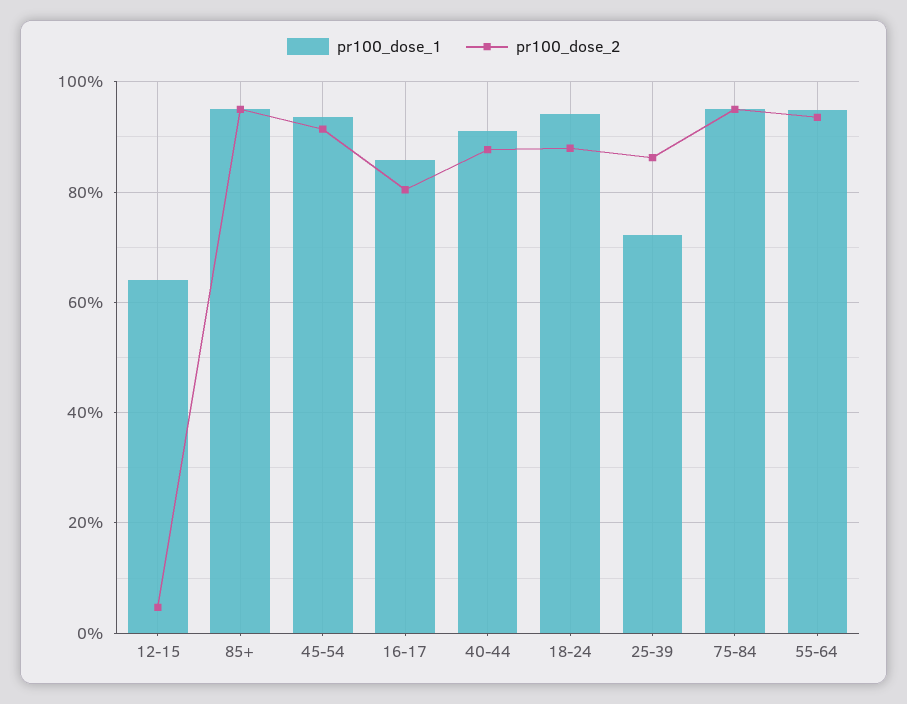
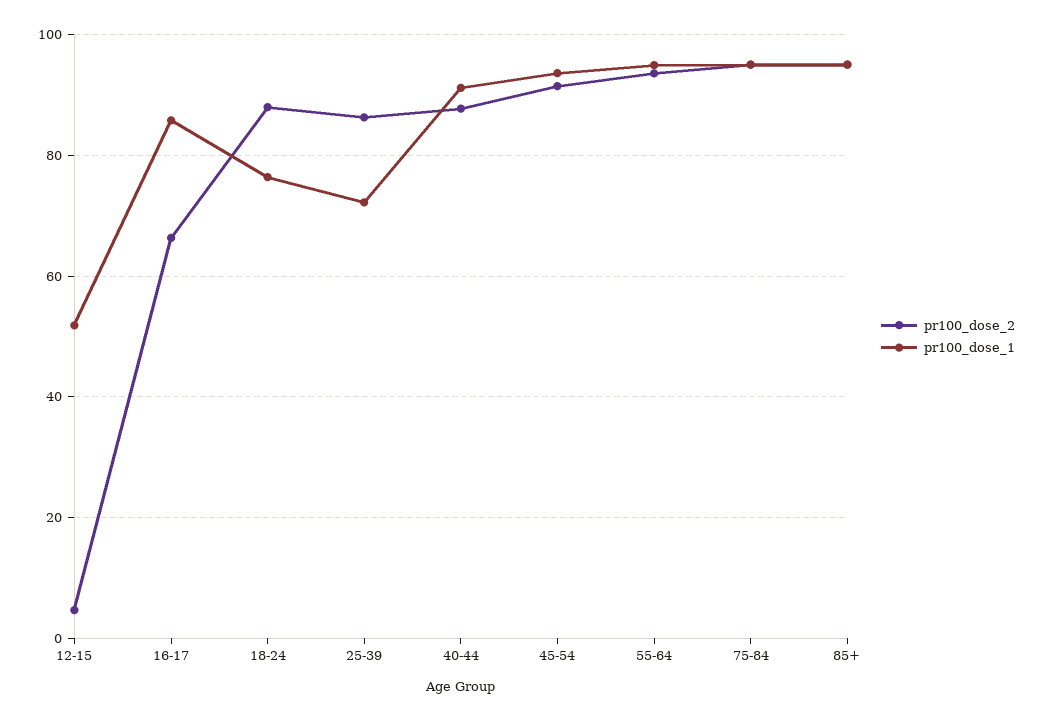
pr100_dose_1, 12-15: 64 -> 52
pr100_dose_2, 16-17: 80 -> 66
pr100_dose_1, 18-24: 94 -> 76

